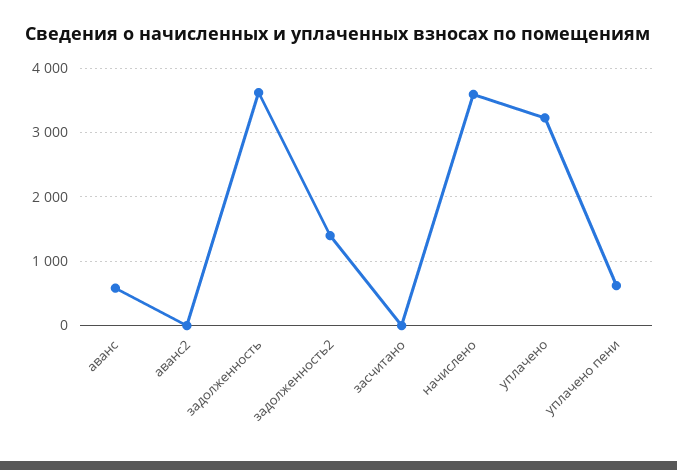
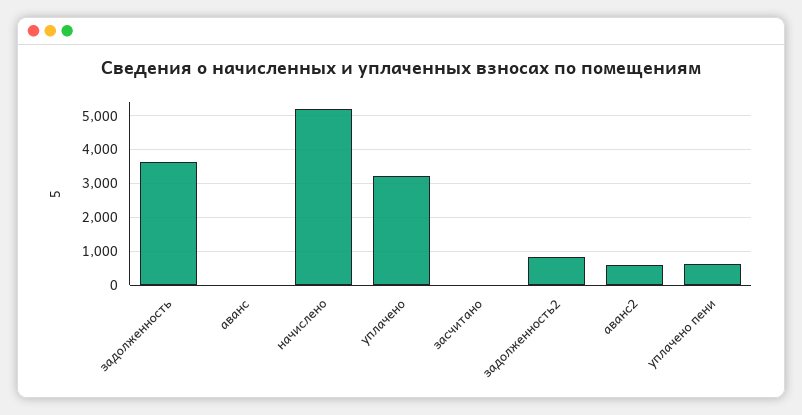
аванс: 600 -> 0
аванс2: 0 -> 600
задолженность2: 1400 -> 800
начислено: 3600 -> 5200

